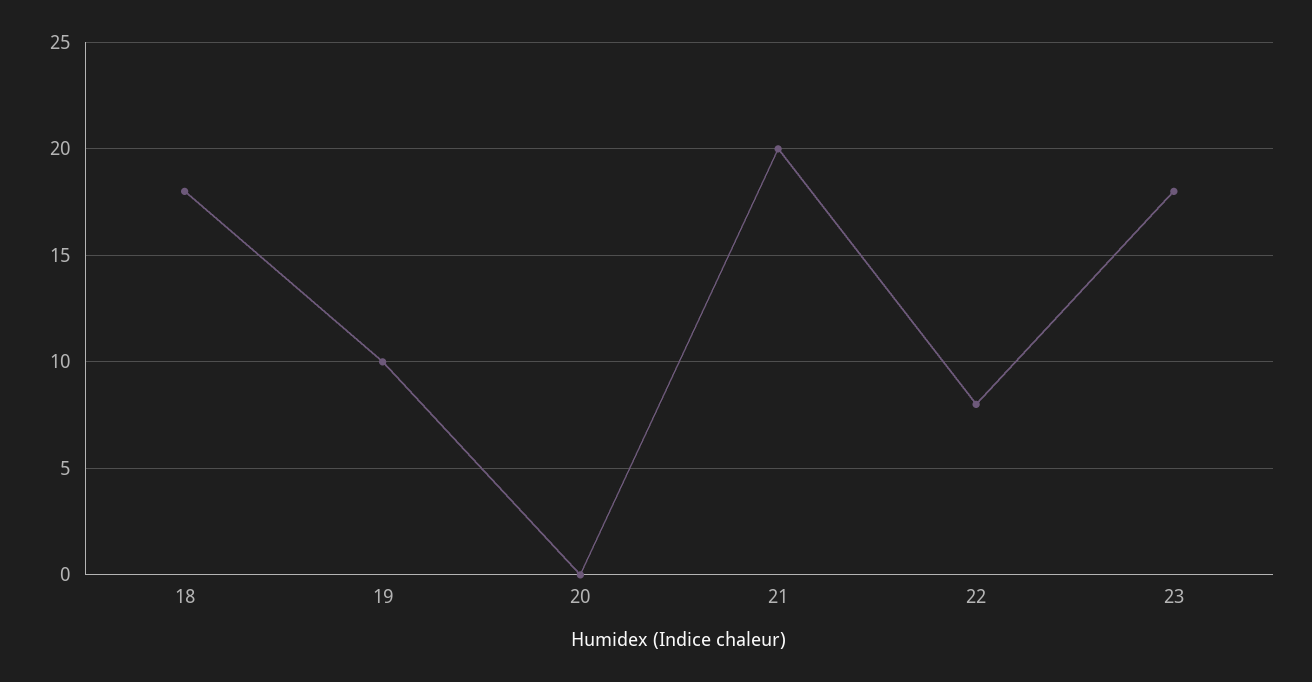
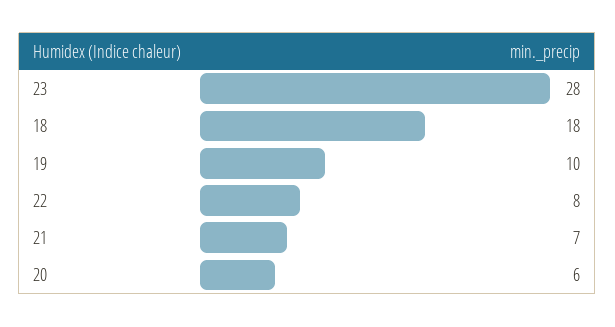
20: 0 -> 6
21: 20 -> 7
23: 18 -> 28

